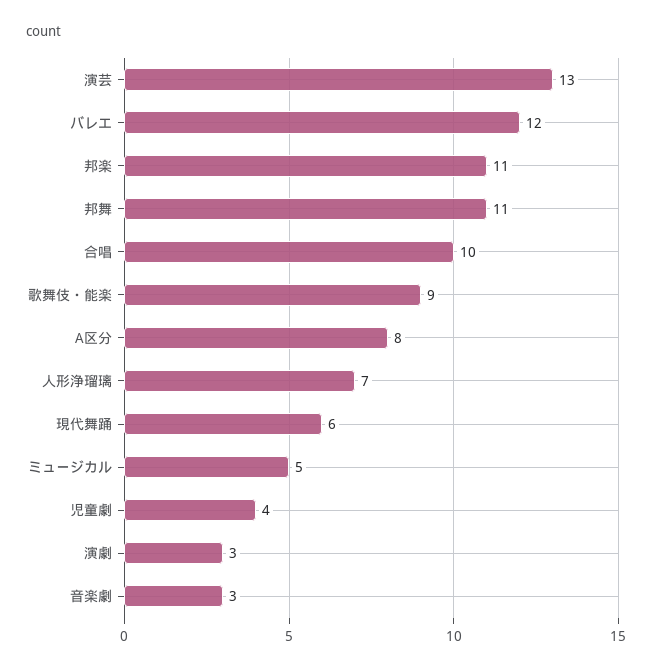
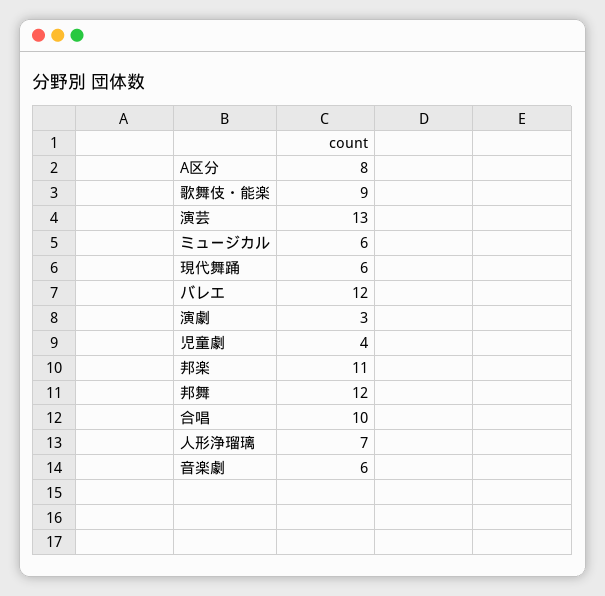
邦舞: 11 -> 12
ミュージカル: 5 -> 6
音楽劇: 3 -> 6

